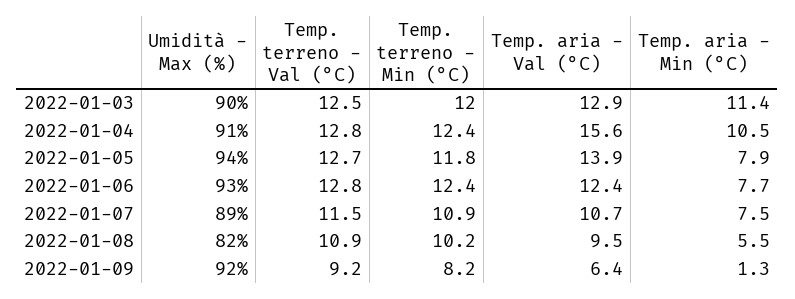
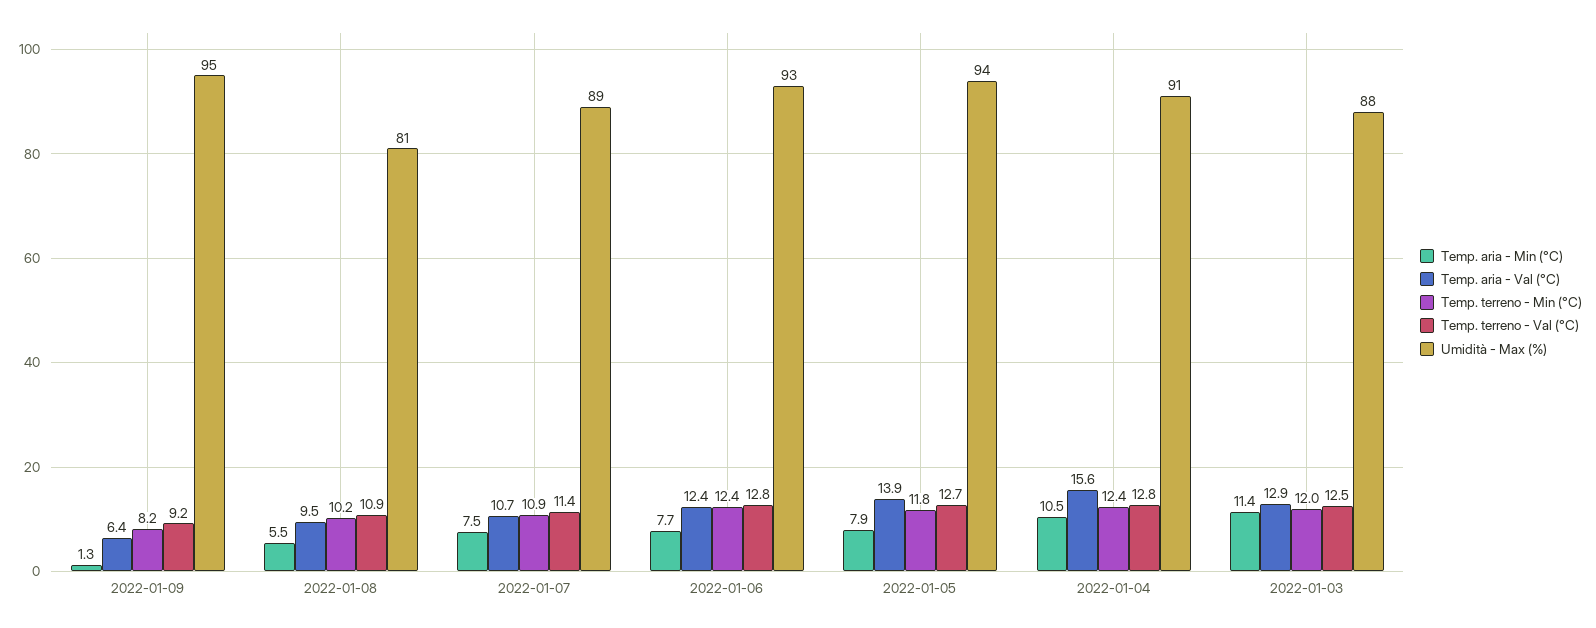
Umidità - Max (%), 2022-01-03: 90 -> 88
Temp. terreno - Val (°C), 2022-01-07: 11.5 -> 11.4
Umidità - Max (%), 2022-01-08: 82 -> 81
Umidità - Max (%), 2022-01-09: 92 -> 95

